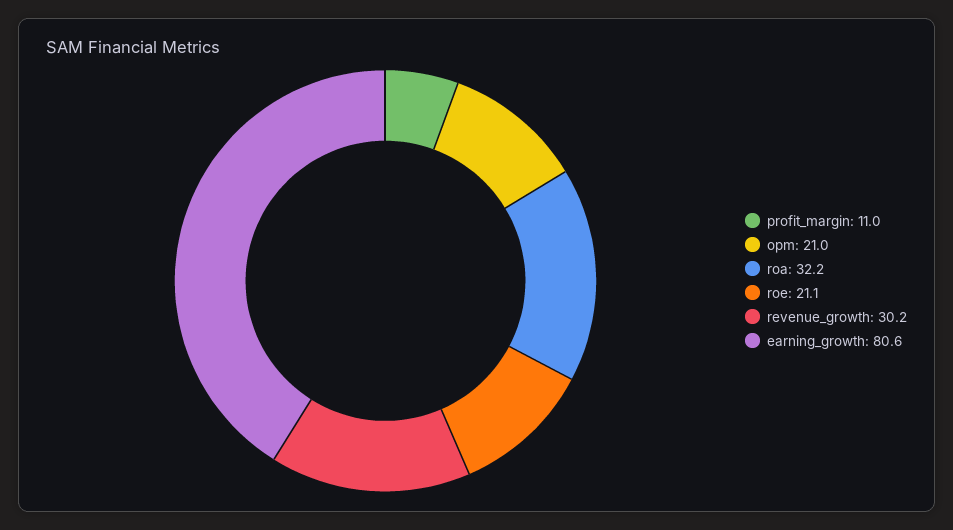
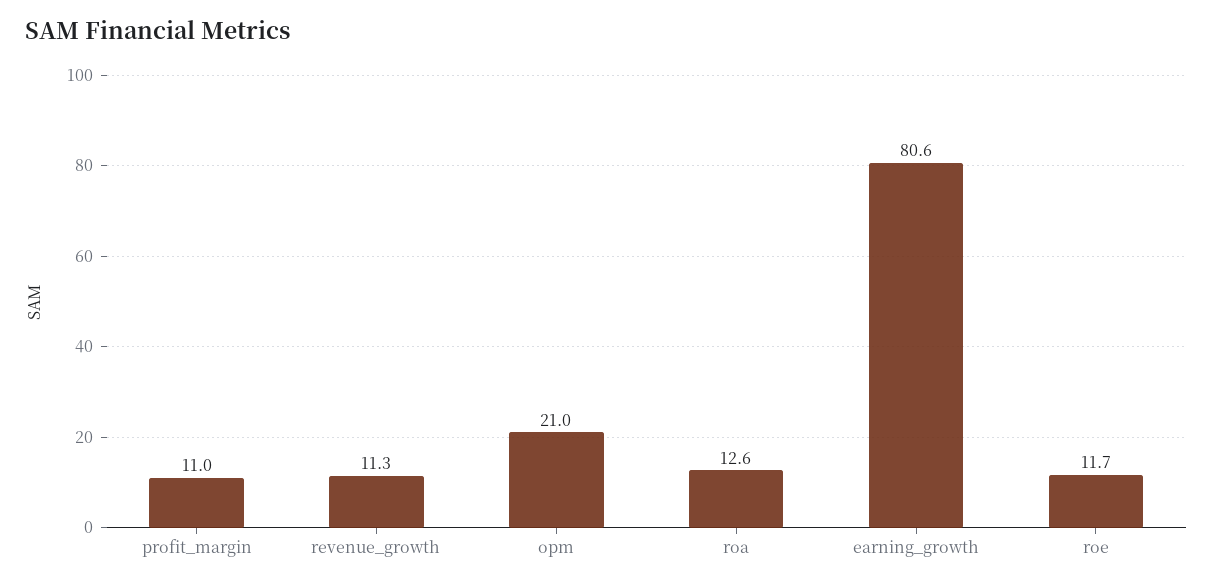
roa: 32.2 -> 12.6
roe: 21.1 -> 11.7
revenue_growth: 30.2 -> 11.3

